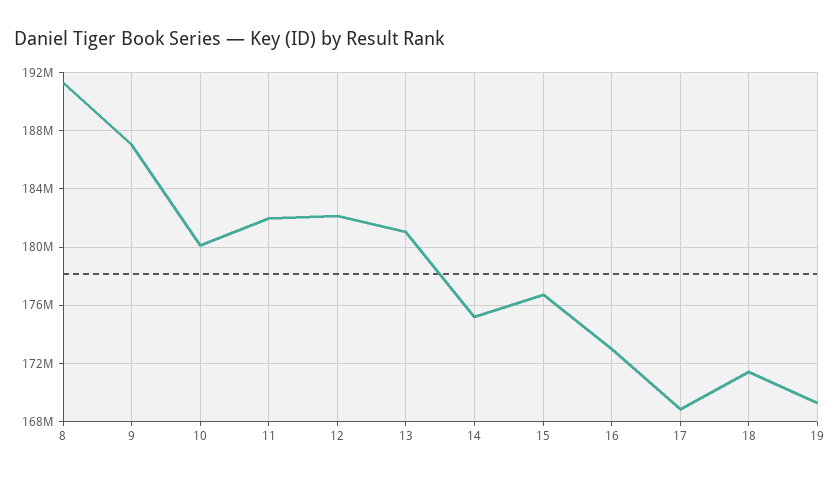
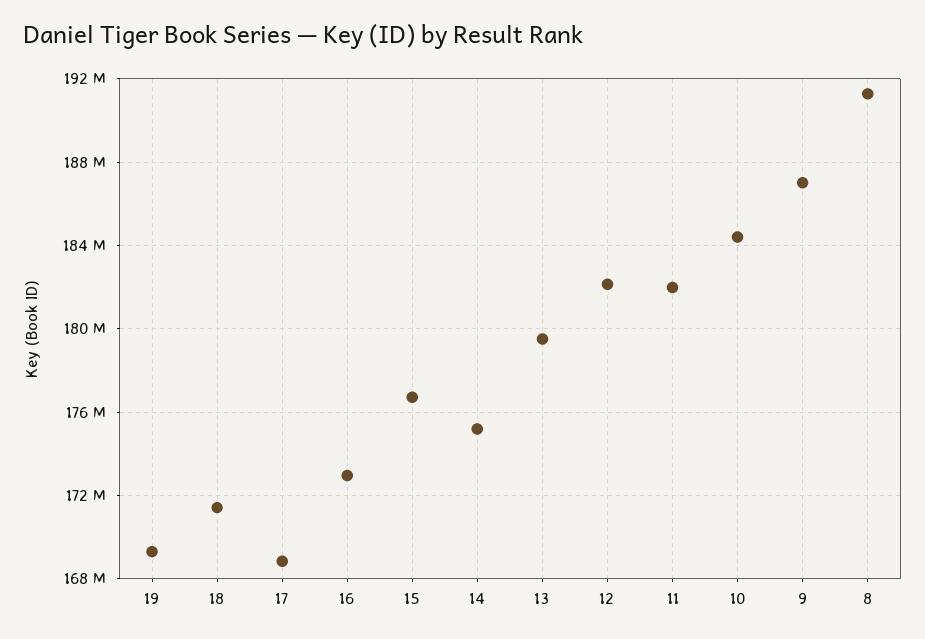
10: 180000000 -> 184500000
13: 181000000 -> 179500000

